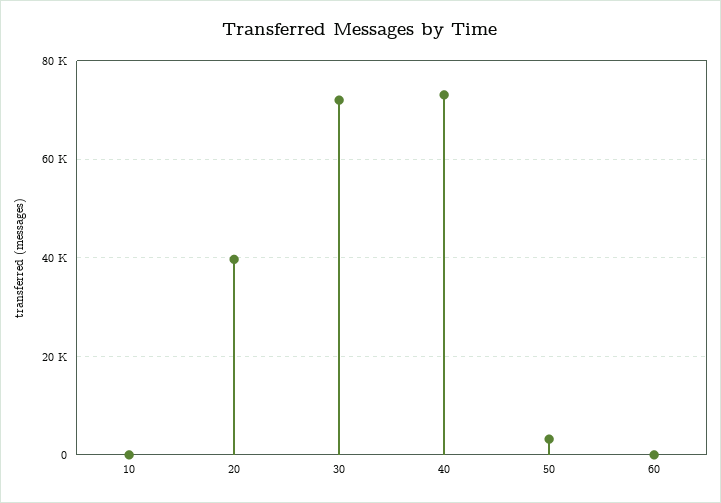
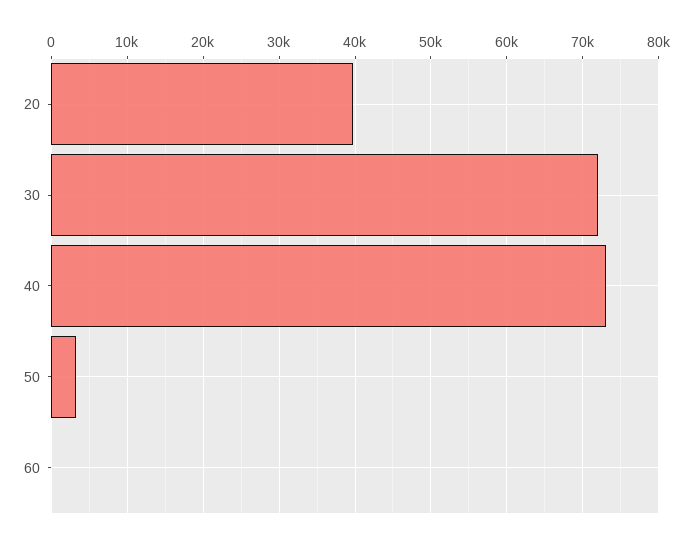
10: 0 -> none

